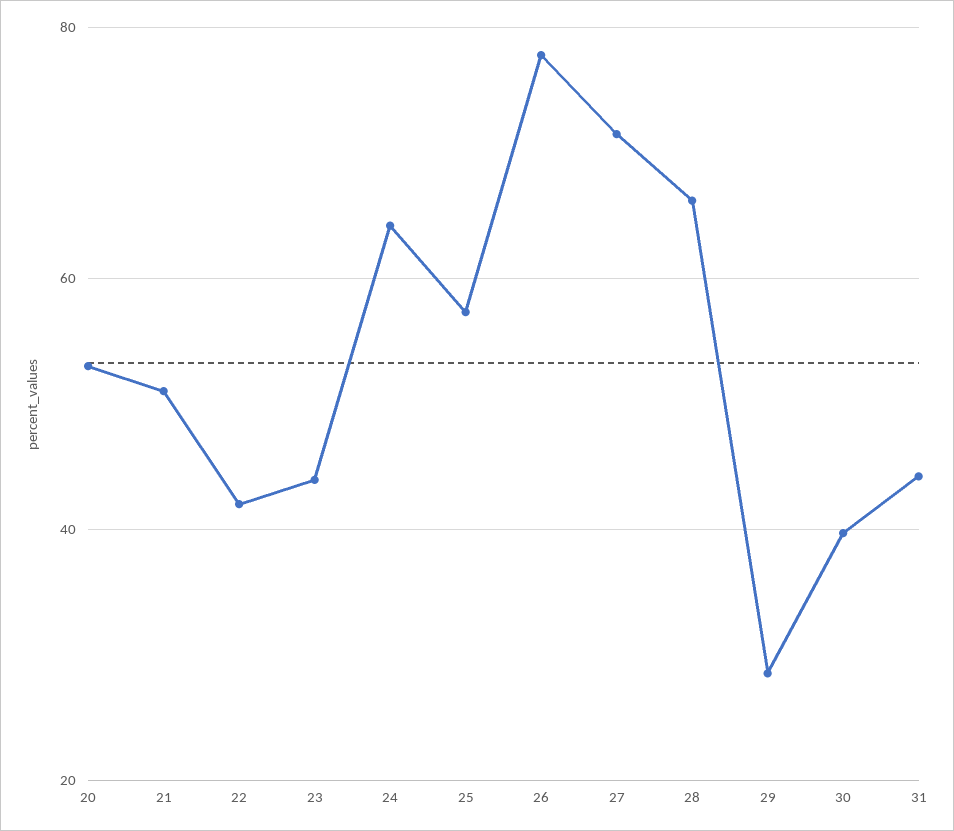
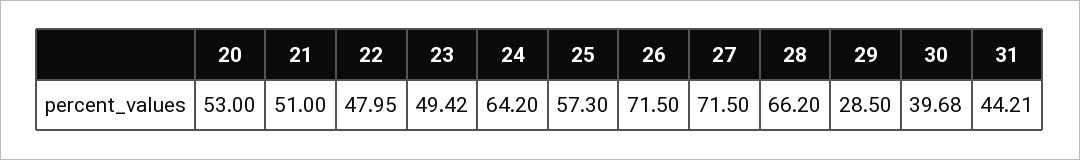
22: 42 -> 47.95
23: 44 -> 49.42
26: 78 -> 71.5

